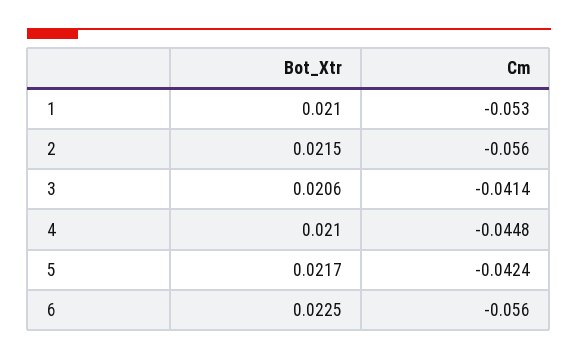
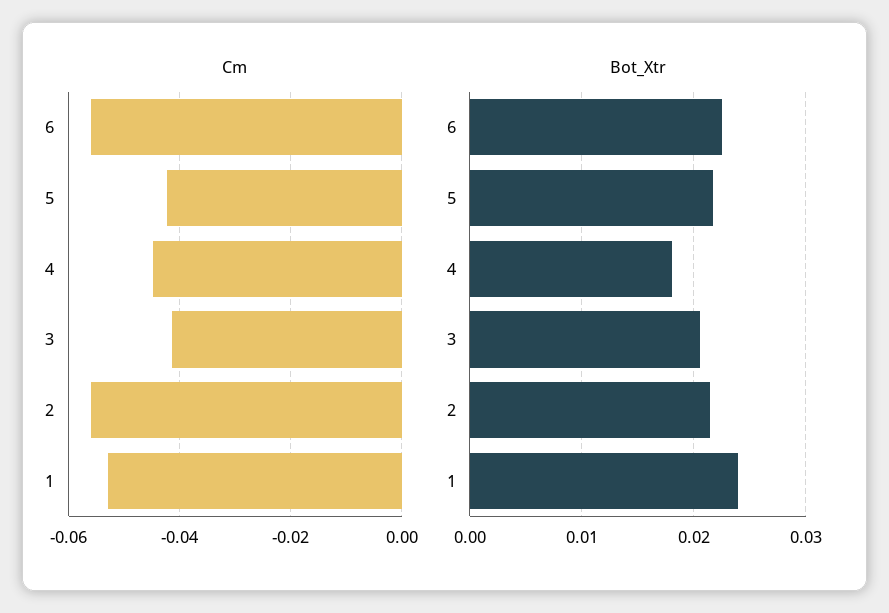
Bot_Xtr, 1: 0.021 -> 0.024
Bot_Xtr, 4: 0.021 -> 0.018

